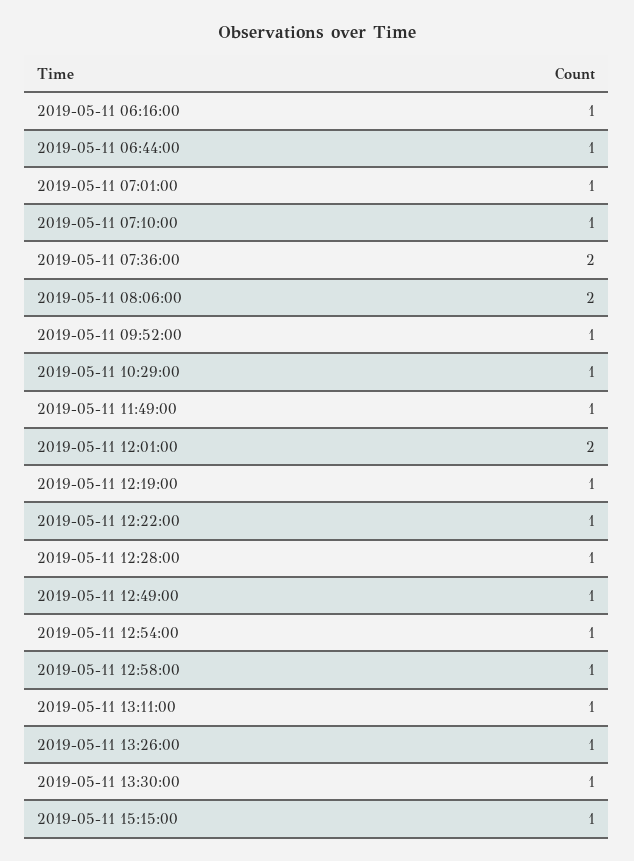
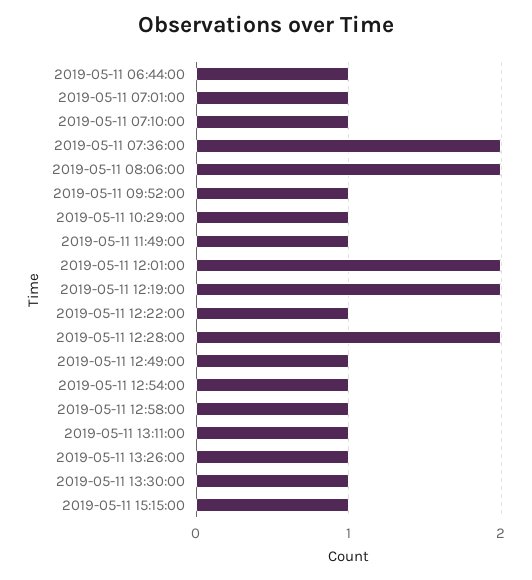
2019-05-11 06:16:00: 1 -> none
2019-05-11 12:19:00: 1 -> 2
2019-05-11 12:28:00: 1 -> 2

